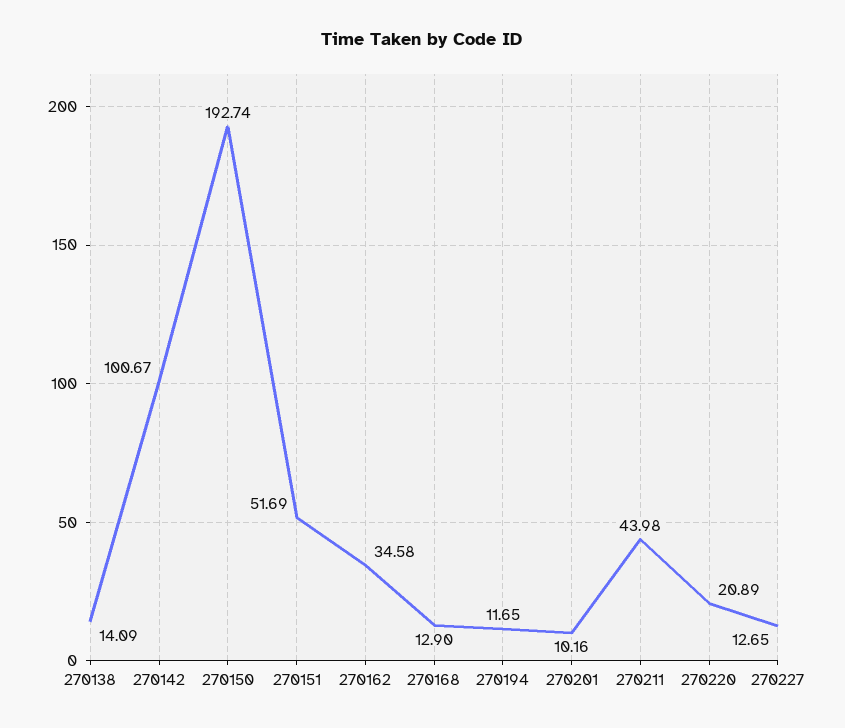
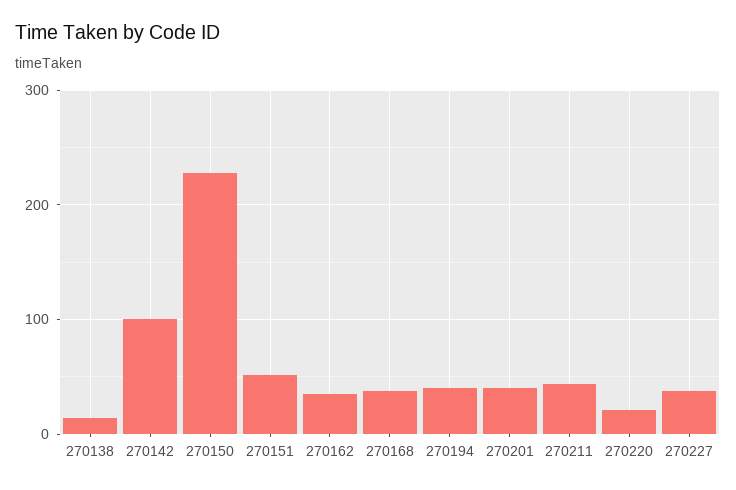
270150: 192.74 -> 230
270168: 12.9 -> 40
270194: 11.65 -> 40
270201: 10.16 -> 40
270227: 12.65 -> 40

